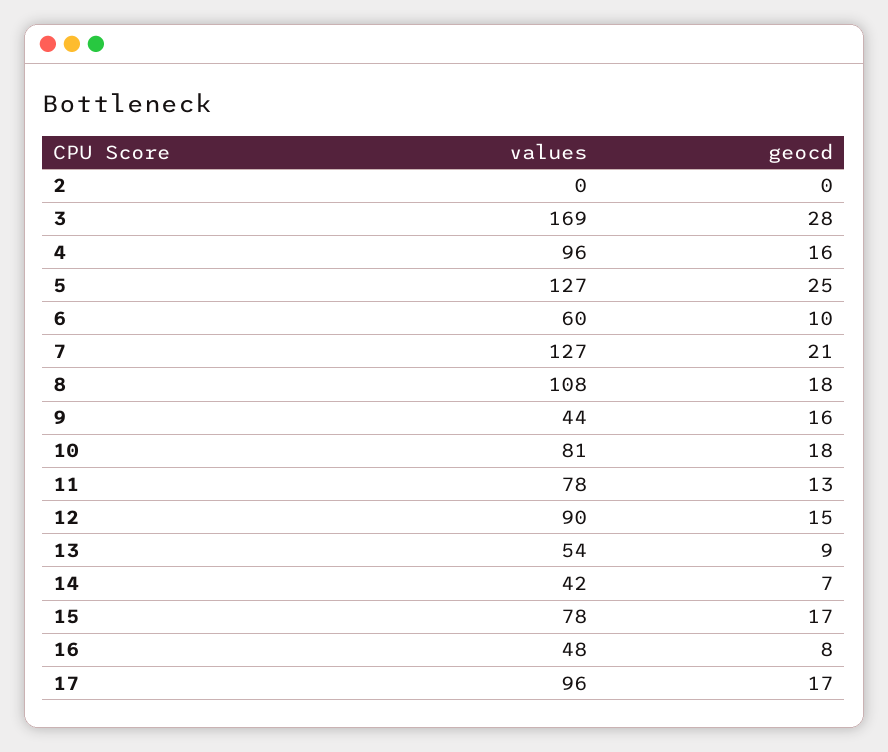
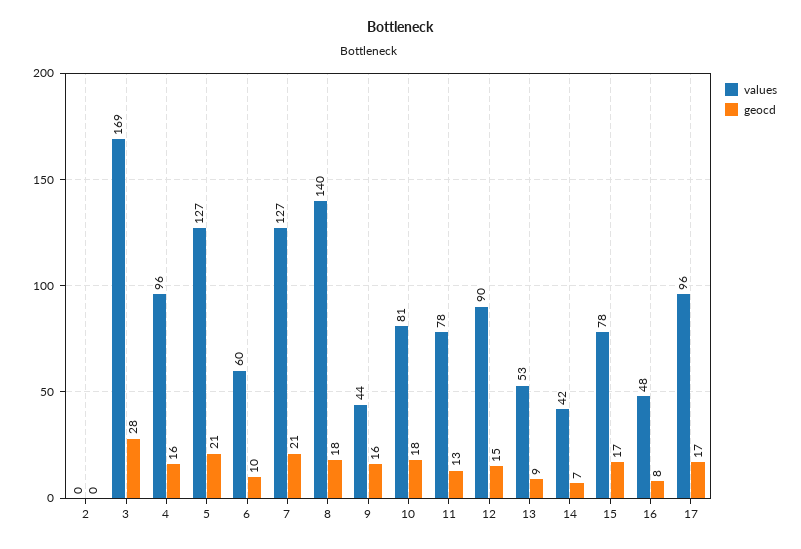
geocd, 5: 25 -> 21
values, 8: 108 -> 140
values, 13: 54 -> 53

